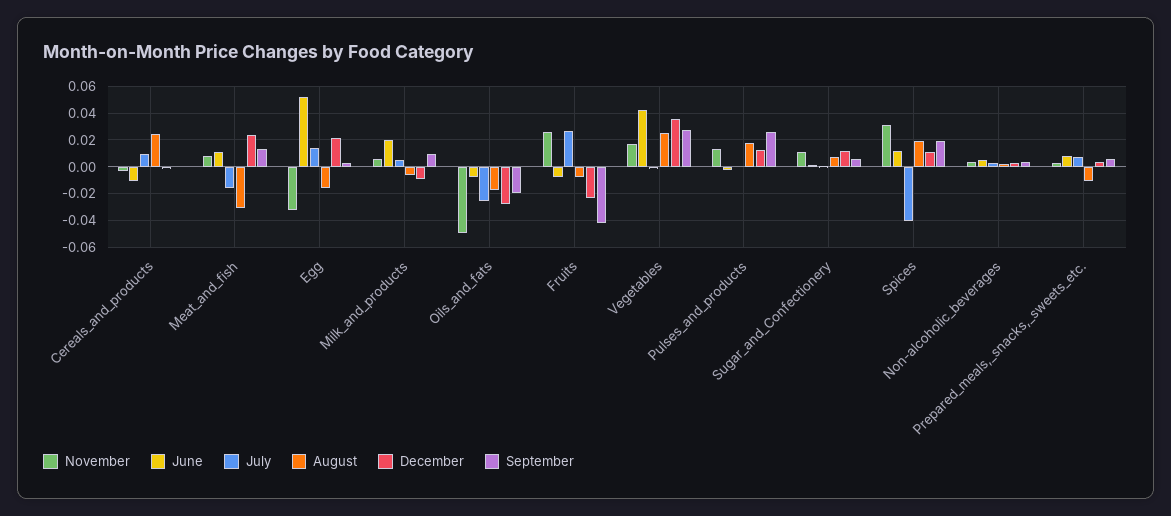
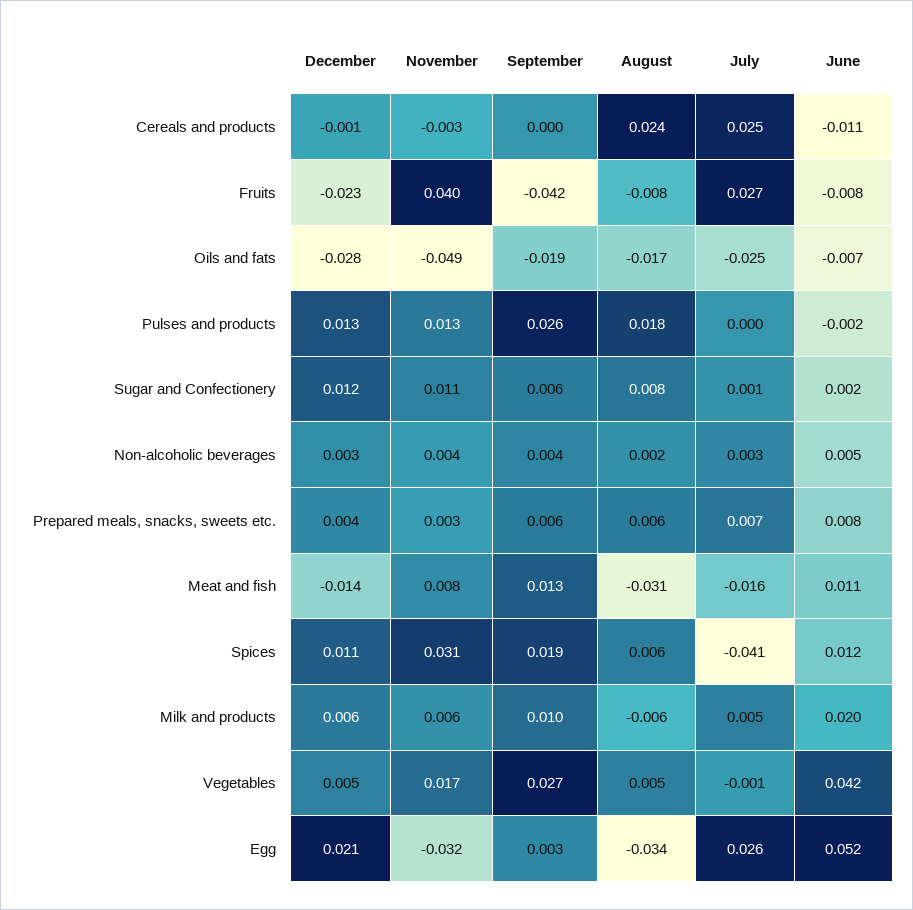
July, Cereals_and_products: 0.01 -> 0.025
December, Meat_and_fish: 0.025 -> -0.014
July, Egg: 0.015 -> 0.026
August, Egg: -0.015 -> -0.034
December, Milk_and_products: -0.01 -> 0.006
November, Fruits: 0.025 -> 0.04
August, Vegetables: 0.025 -> 0.005
December, Vegetables: 0.035 -> 0.005
August, Spices: 0.02 -> 0.006
August, Prepared_meals,_snacks,_sweets_etc.: -0.01 -> 0.006

